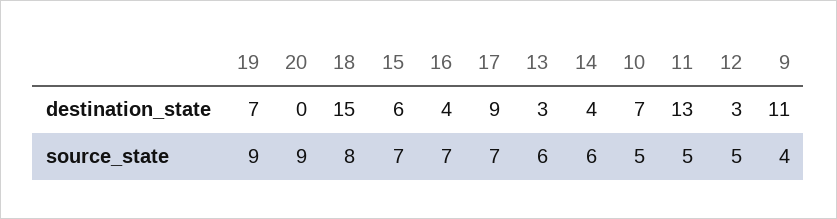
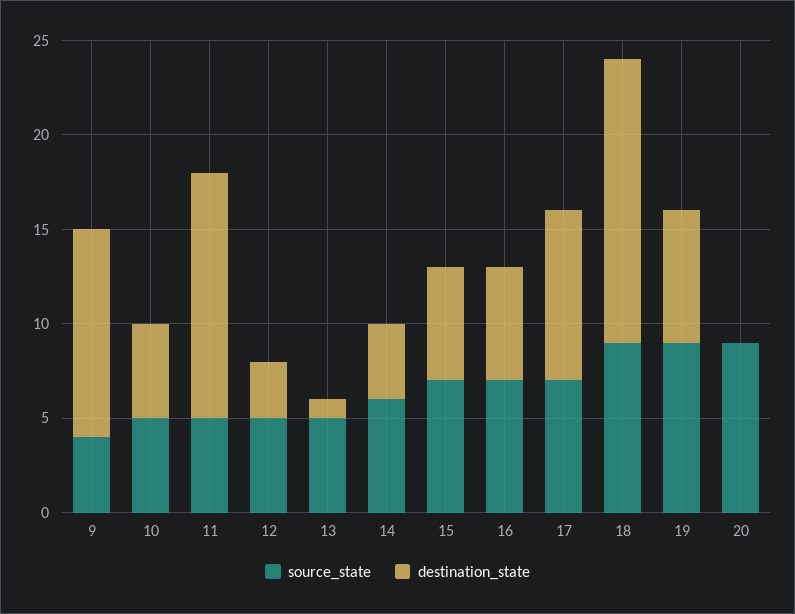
destination_state, 16: 4 -> 6
destination_state, 13: 3 -> 1
destination_state, 10: 7 -> 5
source_state, 18: 8 -> 9
source_state, 13: 6 -> 5

